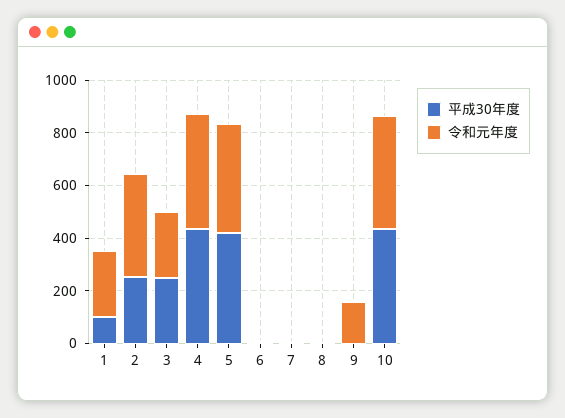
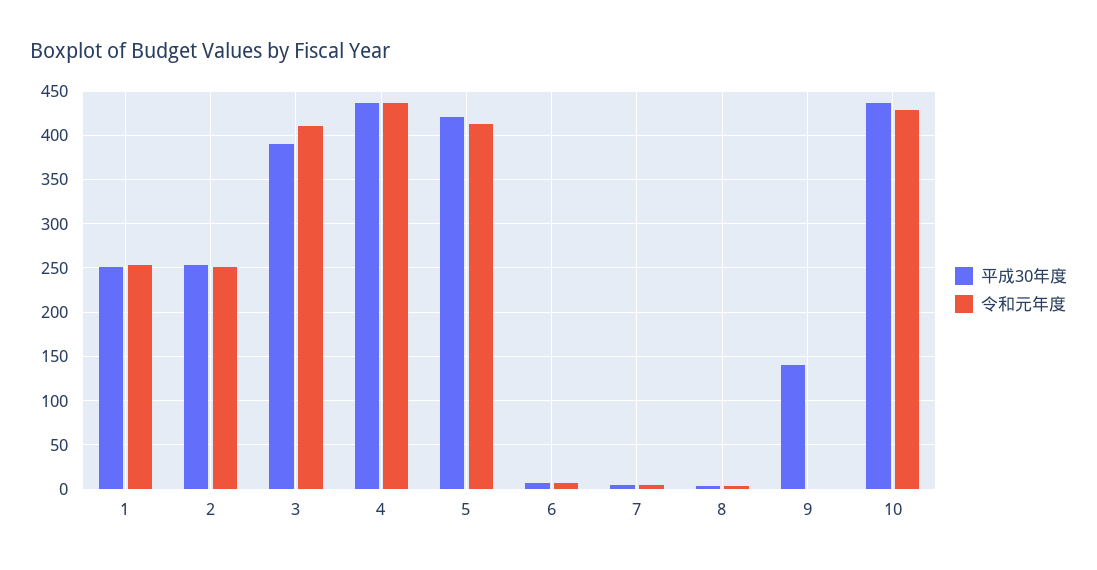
平成30年度, 1: 100 -> 250
令和元年度, 2: 400 -> 250
平成30年度, 3: 250 -> 390
令和元年度, 3: 250 -> 410
平成30年度, 9: 0 -> 140
令和元年度, 9: 150 -> 0

